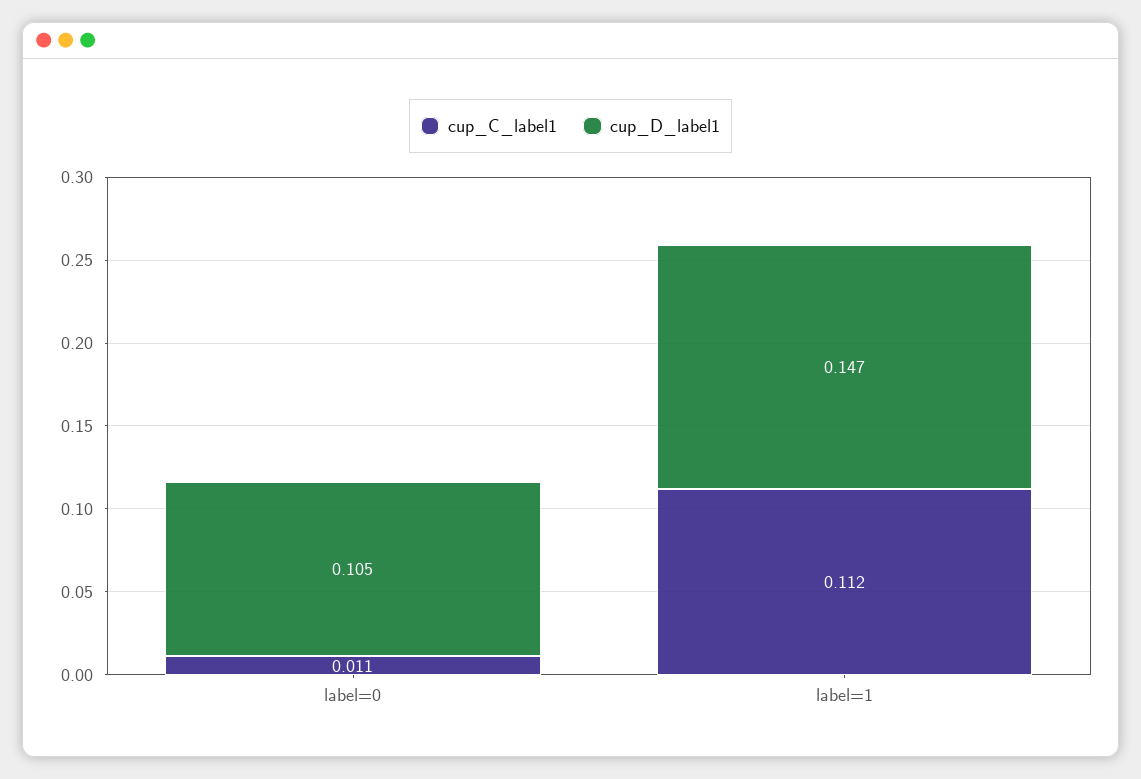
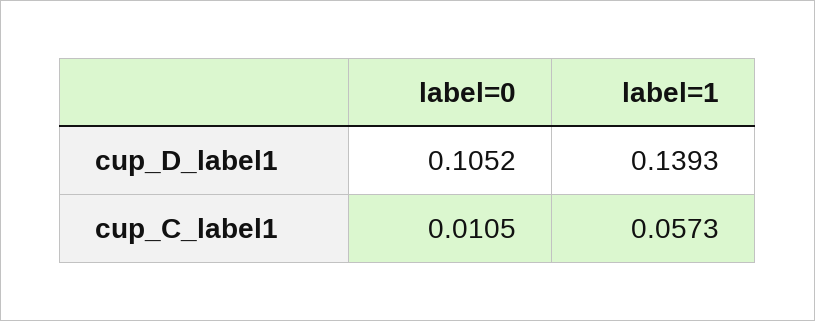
cup_C_label1, label=1: 0.112 -> 0.0573
cup_D_label1, label=1: 0.147 -> 0.1393

